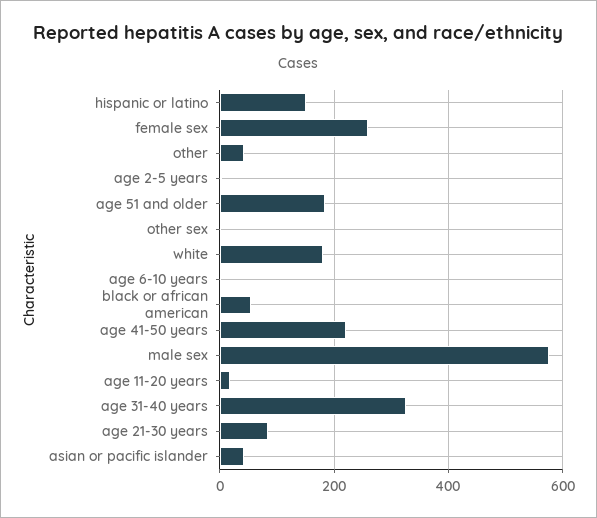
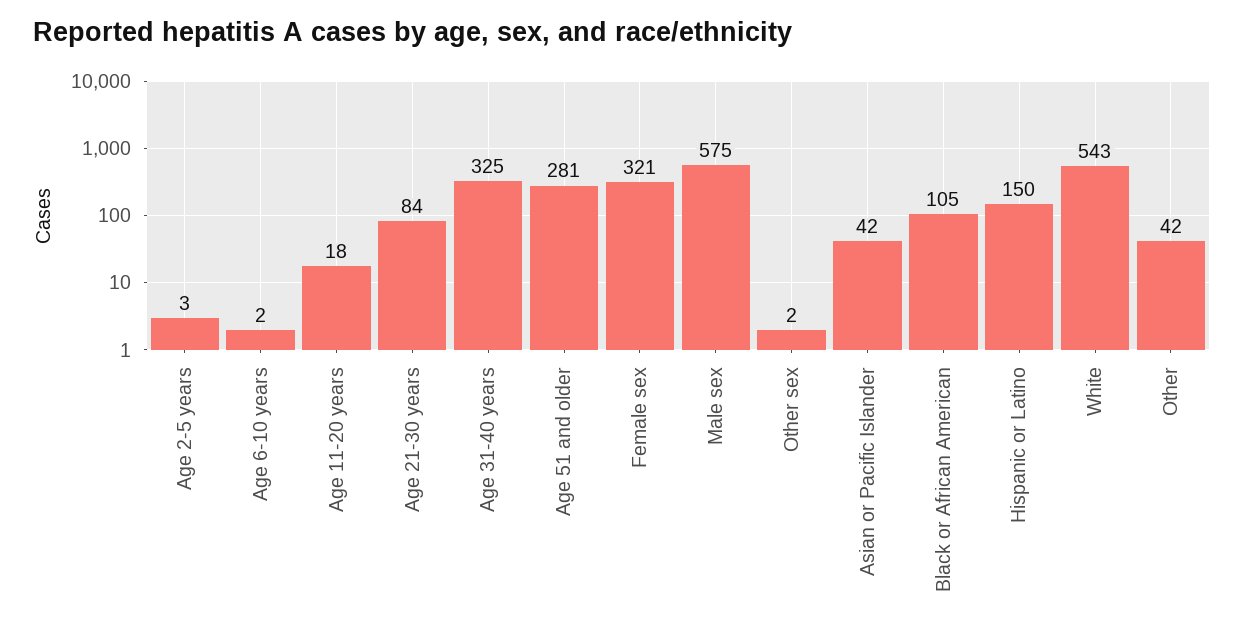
female sex: 260 -> 321
age 51 and older: 180 -> 281
white: 180 -> 543
black or african american: 60 -> 105
age 41-50 years: 220 -> none

